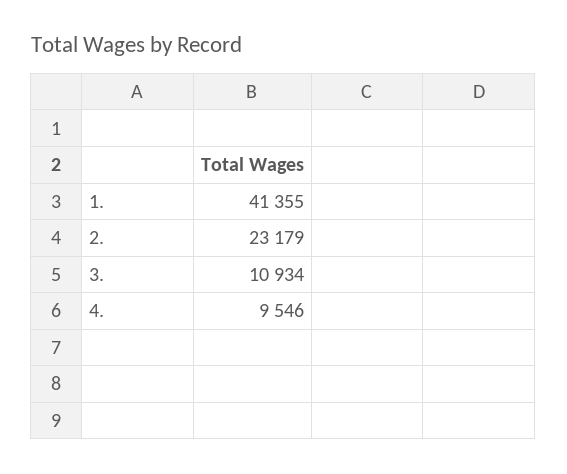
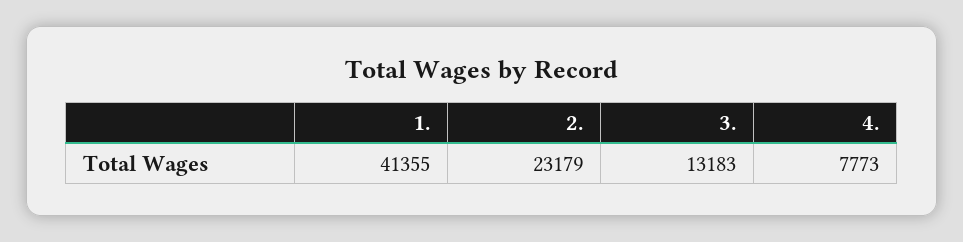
3.: 10934 -> 13183
4.: 9546 -> 7773

